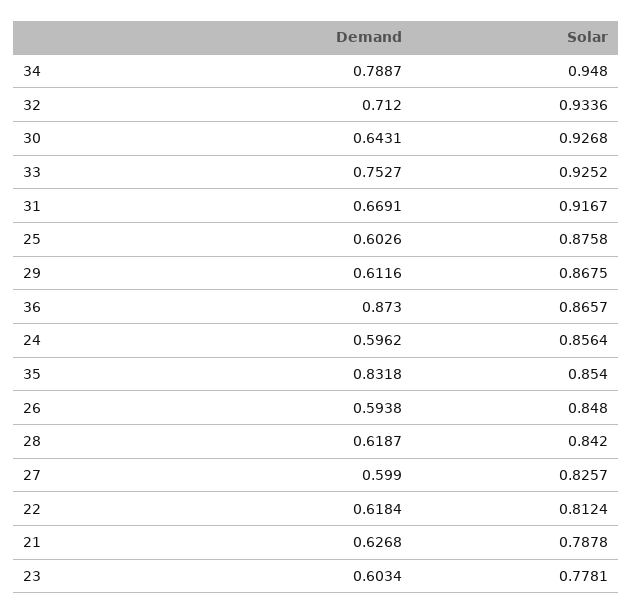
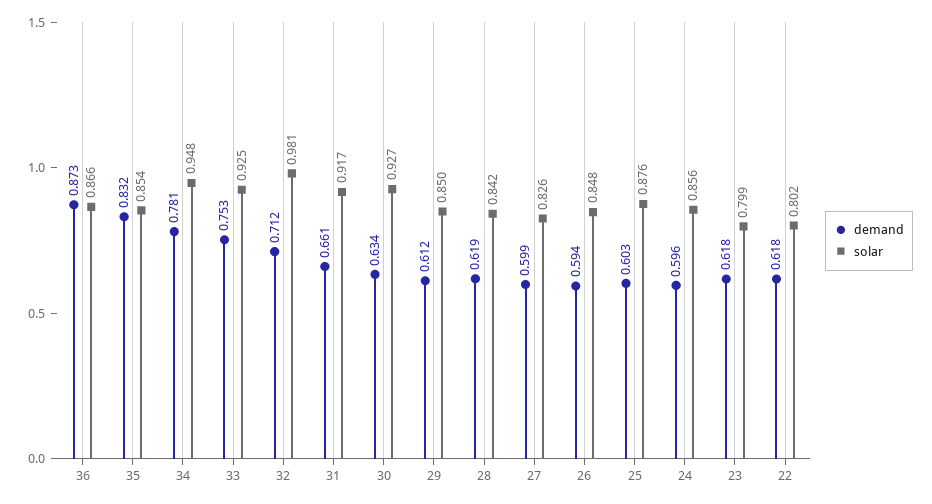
Demand, 34: 0.7887 -> 0.781
Solar, 32: 0.9336 -> 0.981
Demand, 30: 0.6431 -> 0.634
Demand, 31: 0.6691 -> 0.661
Solar, 29: 0.8675 -> 0.85
Solar, 22: 0.8124 -> 0.802
Demand, 21: 0.6268 -> none
Solar, 21: 0.7878 -> none
Demand, 23: 0.6034 -> 0.618
Solar, 23: 0.7781 -> 0.799

